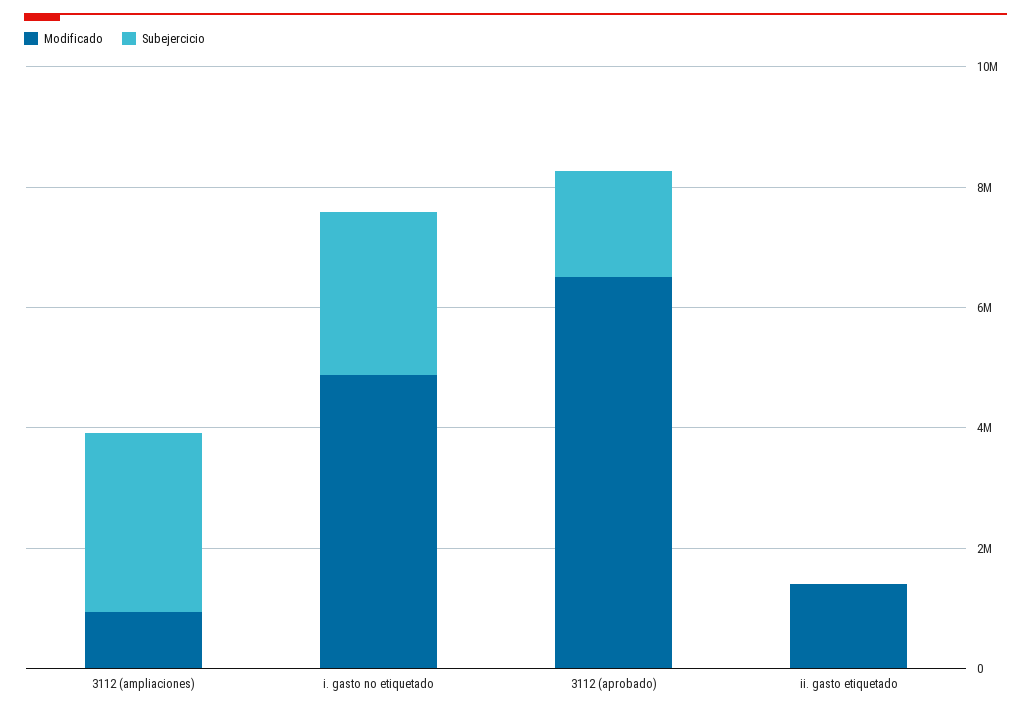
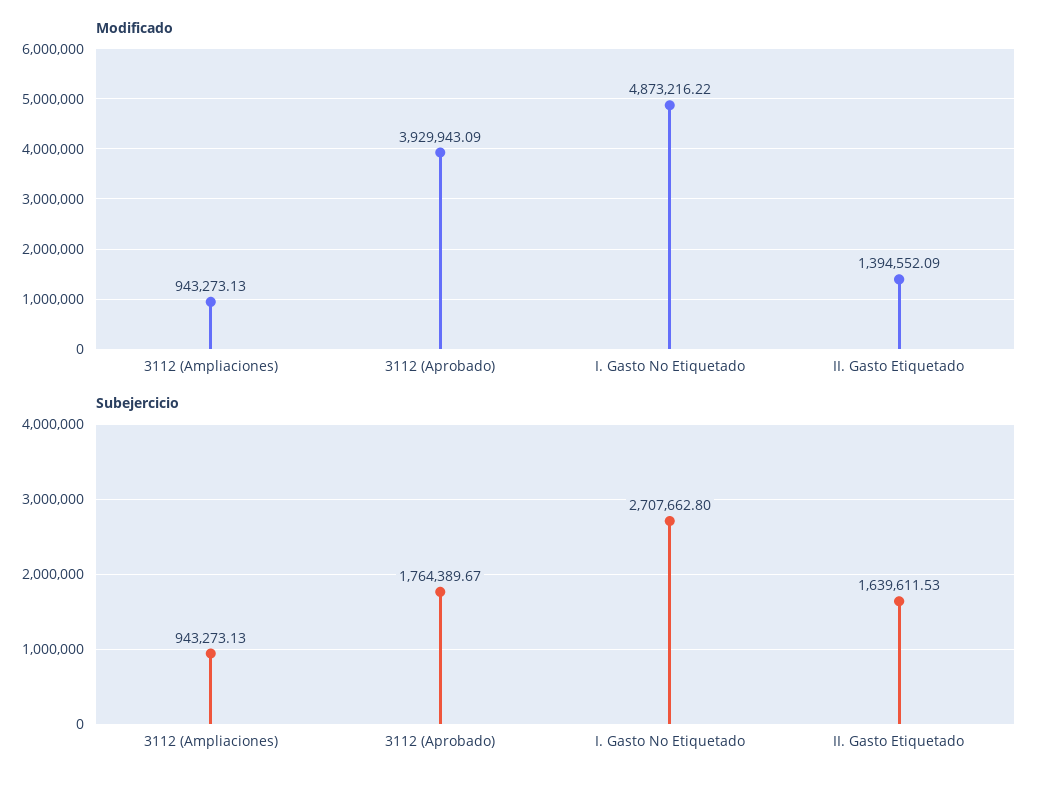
Subejercicio, 3112 (ampliaciones): 3000000 -> 943273.13
Modificado, 3112 (aprobado): 6500000 -> 3929943.09
Subejercicio, ii. gasto etiquetado: 0 -> 1639611.53

